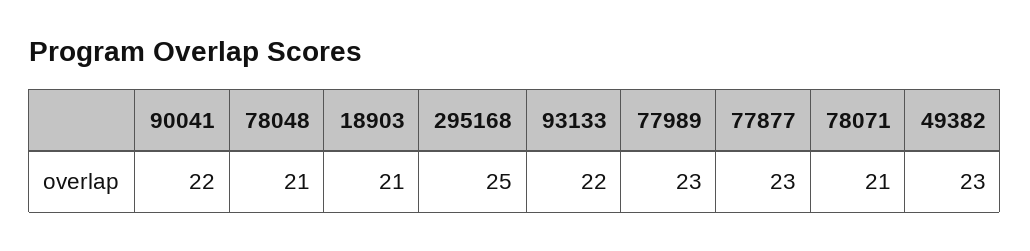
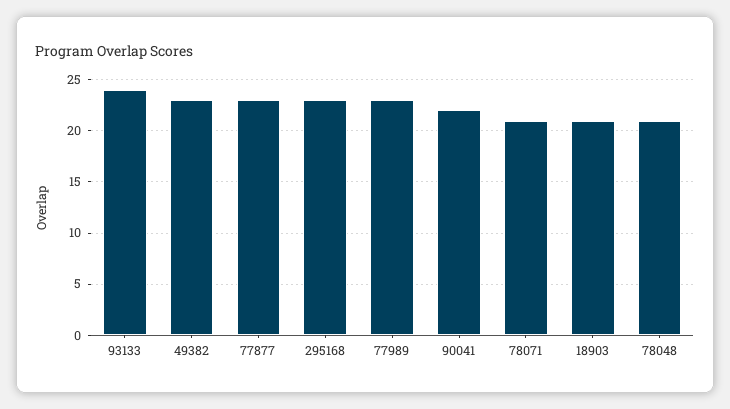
295168: 25 -> 23
93133: 22 -> 24

